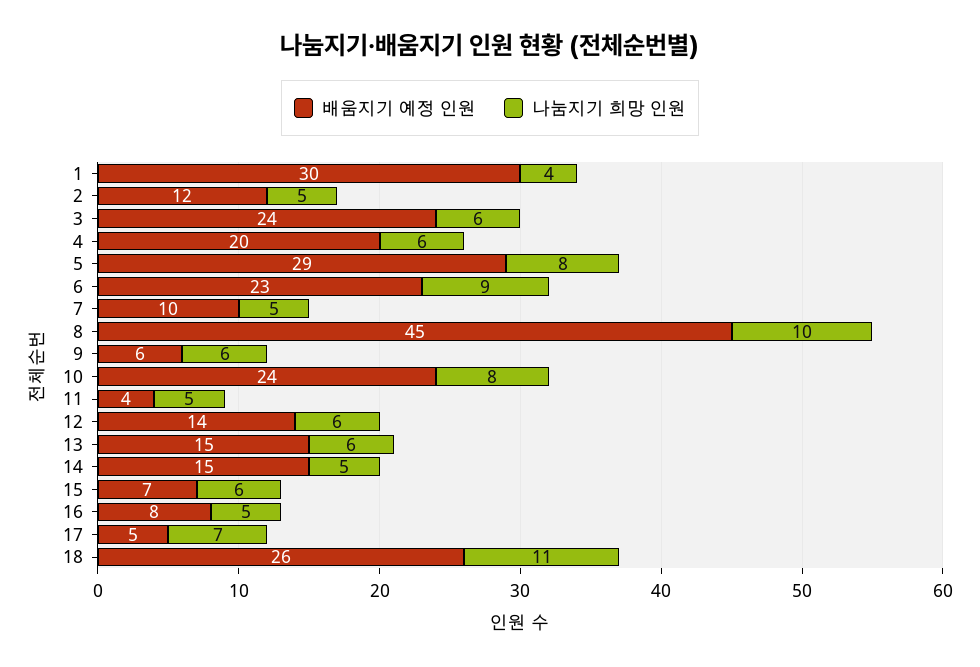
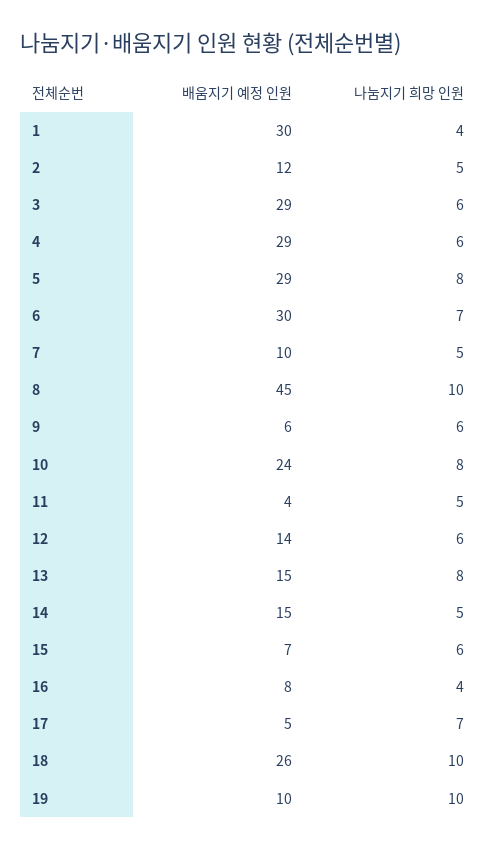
배움지기 예정 인원, 3: 24 -> 29
배움지기 예정 인원, 4: 20 -> 29
배움지기 예정 인원, 6: 23 -> 30
나눔지기 희망 인원, 6: 9 -> 7
나눔지기 희망 인원, 13: 6 -> 8
나눔지기 희망 인원, 16: 5 -> 4
나눔지기 희망 인원, 18: 11 -> 10
배움지기 예정 인원, 19: none -> 10
나눔지기 희망 인원, 19: none -> 10

